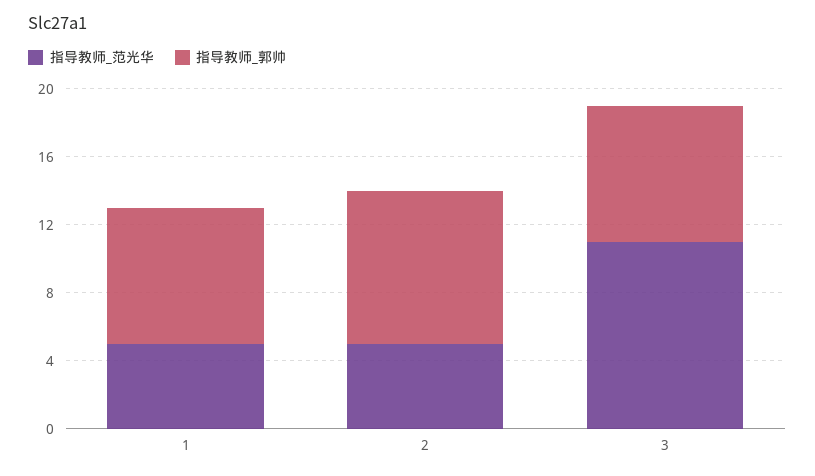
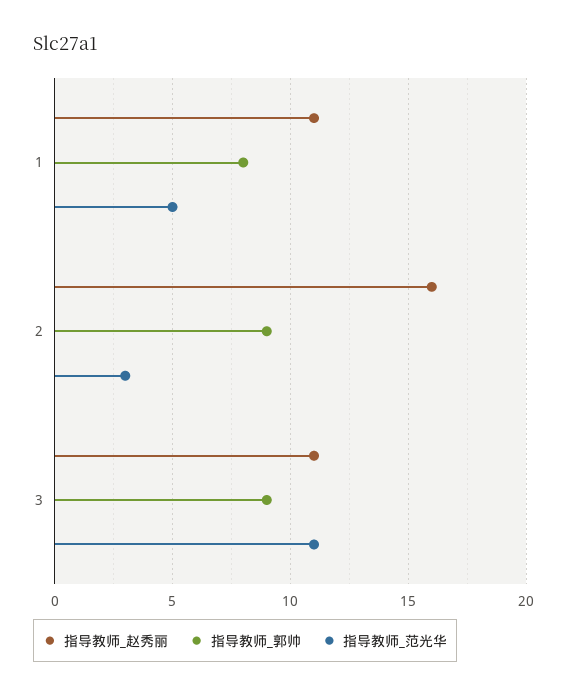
指导教师_范光华, 2: 5 -> 3
指导教师_郭帅, 3: 8 -> 9
指导教师_赵秀丽, 1: none -> 11
指导教师_赵秀丽, 2: none -> 16
指导教师_赵秀丽, 3: none -> 11

